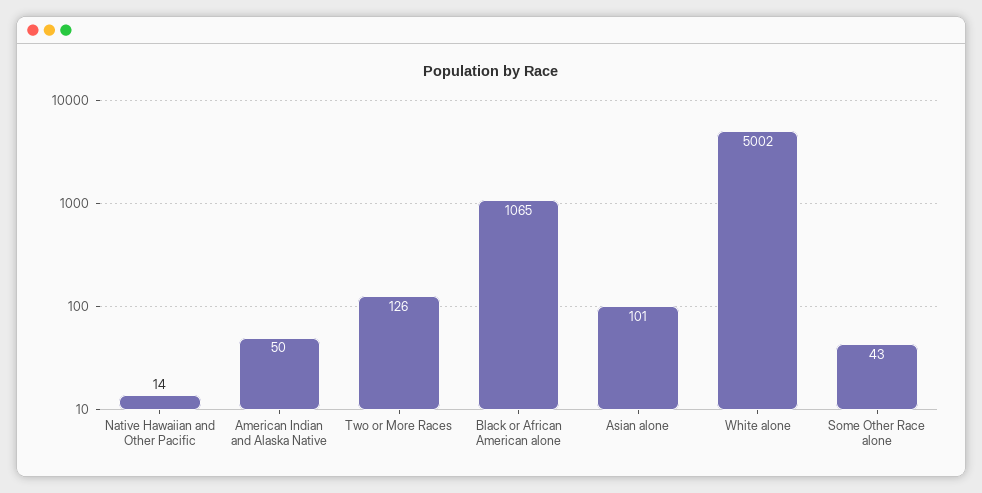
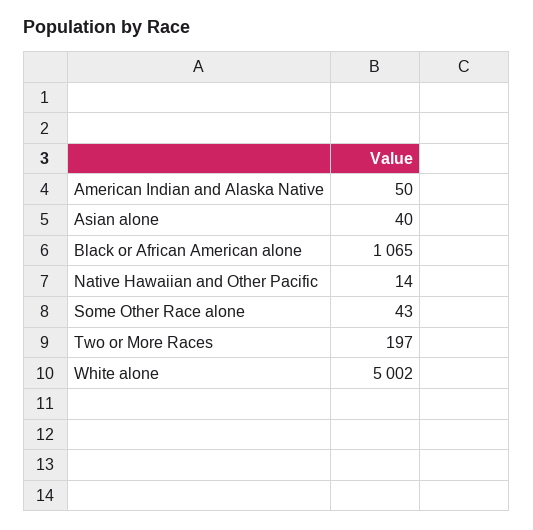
Two or More Races: 126 -> 197
Asian alone: 101 -> 40

